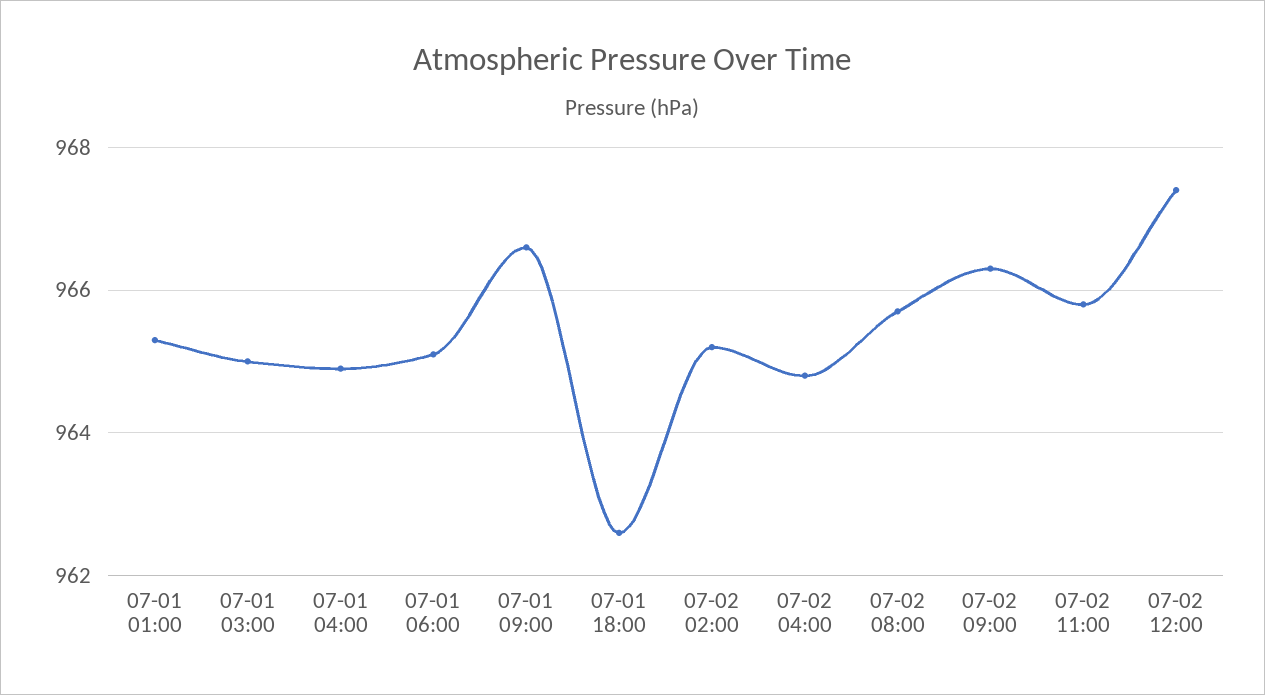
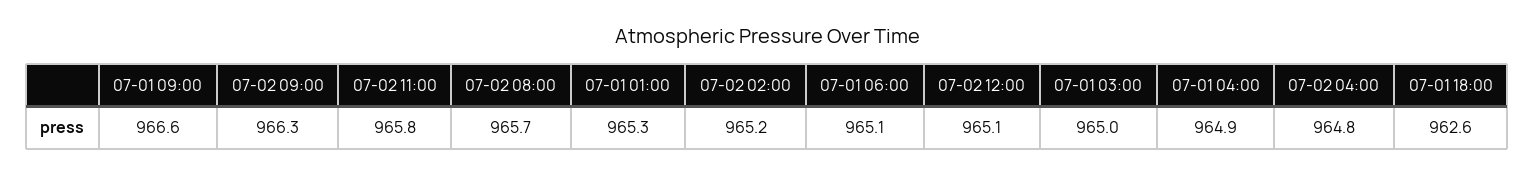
07-02 12:00: 967.5 -> 965.1

